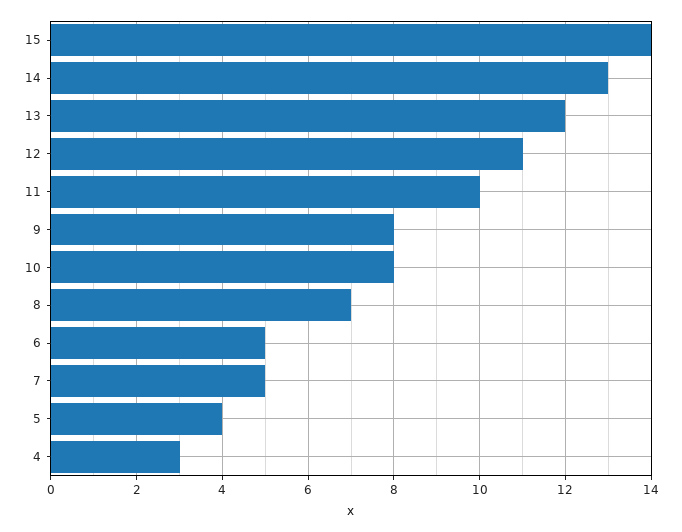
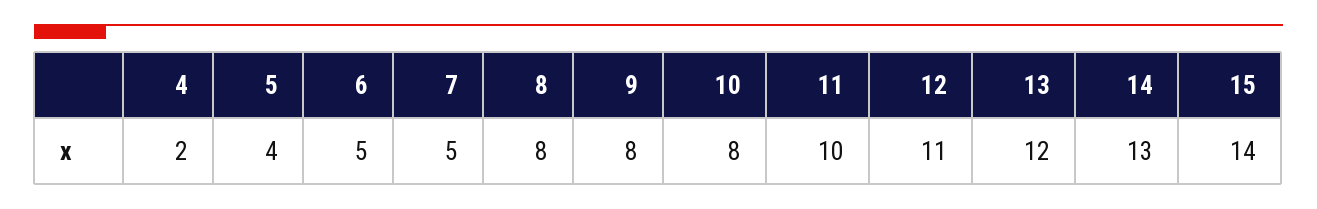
8: 7 -> 8
4: 3 -> 2

